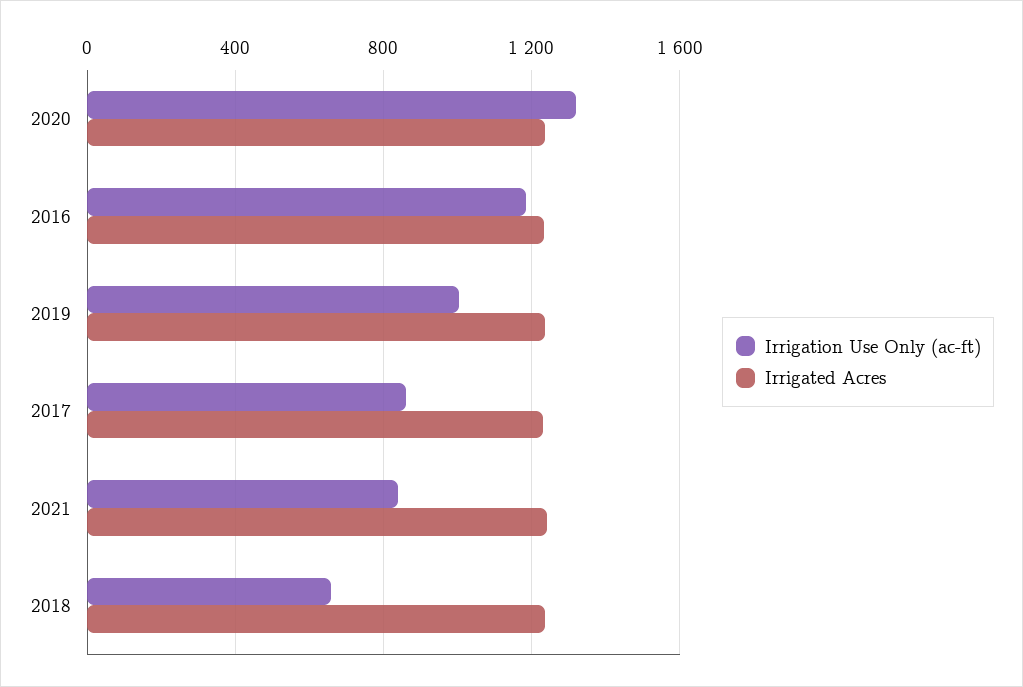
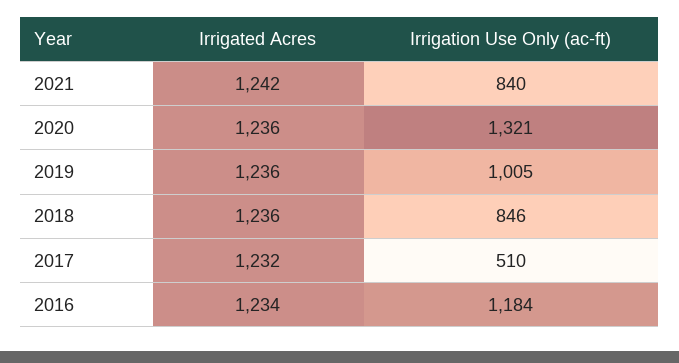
Irrigation Use Only (ac-ft), 2017: 850 -> 510
Irrigation Use Only (ac-ft), 2018: 650 -> 846

